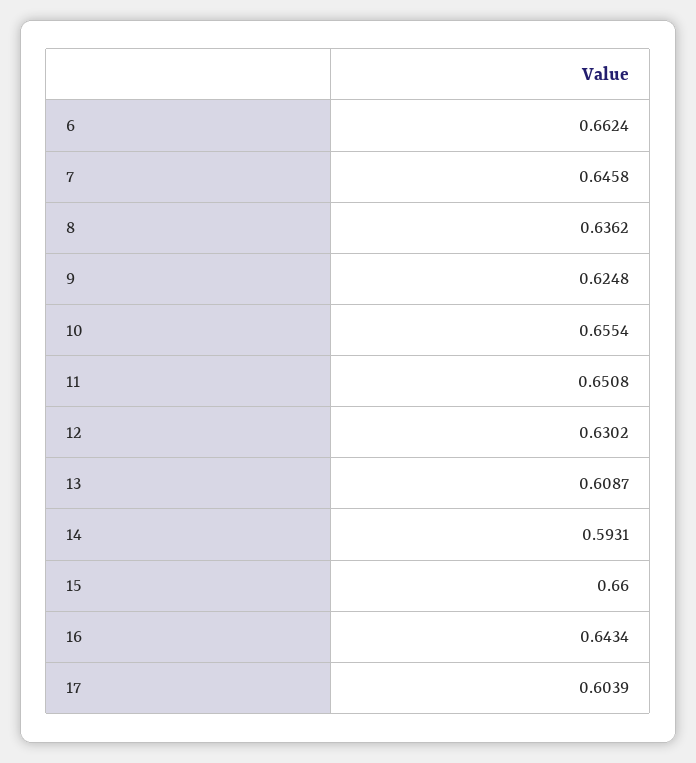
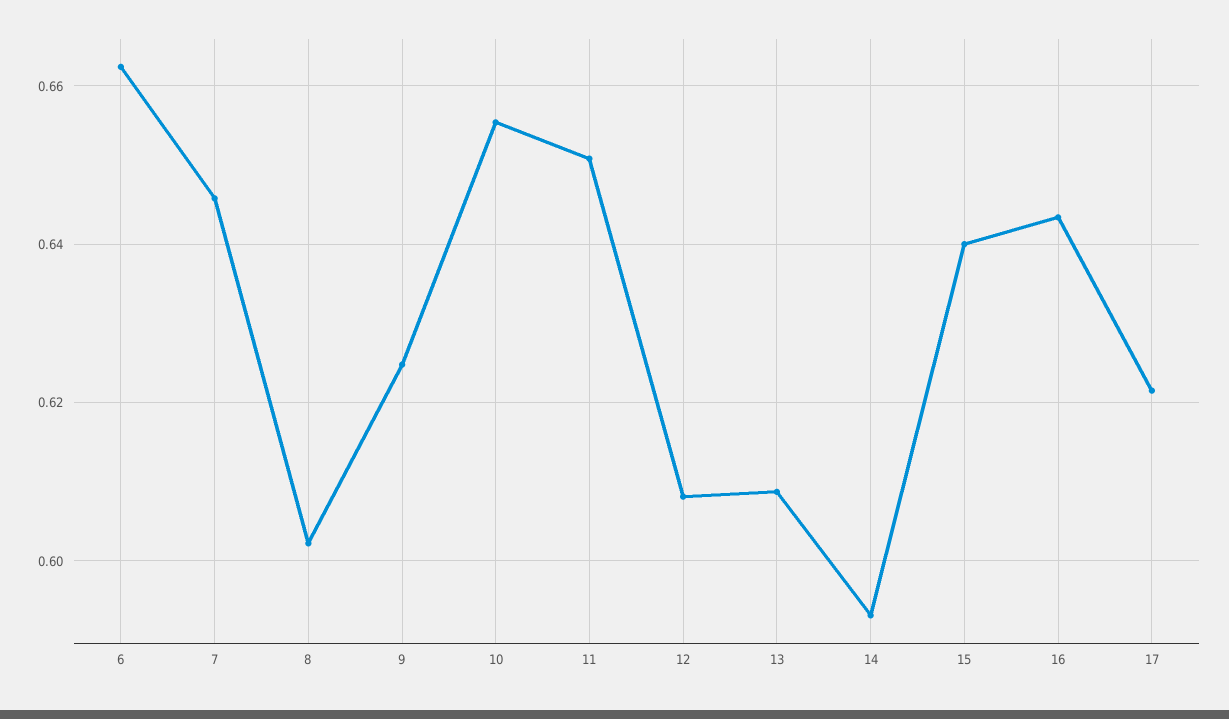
8: 0.6362 -> 0.602
12: 0.6302 -> 0.608
15: 0.66 -> 0.64
17: 0.6039 -> 0.622

